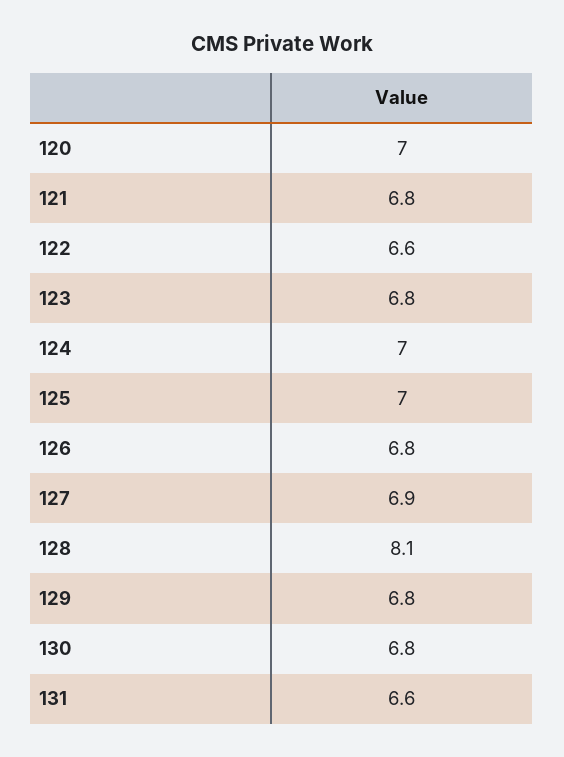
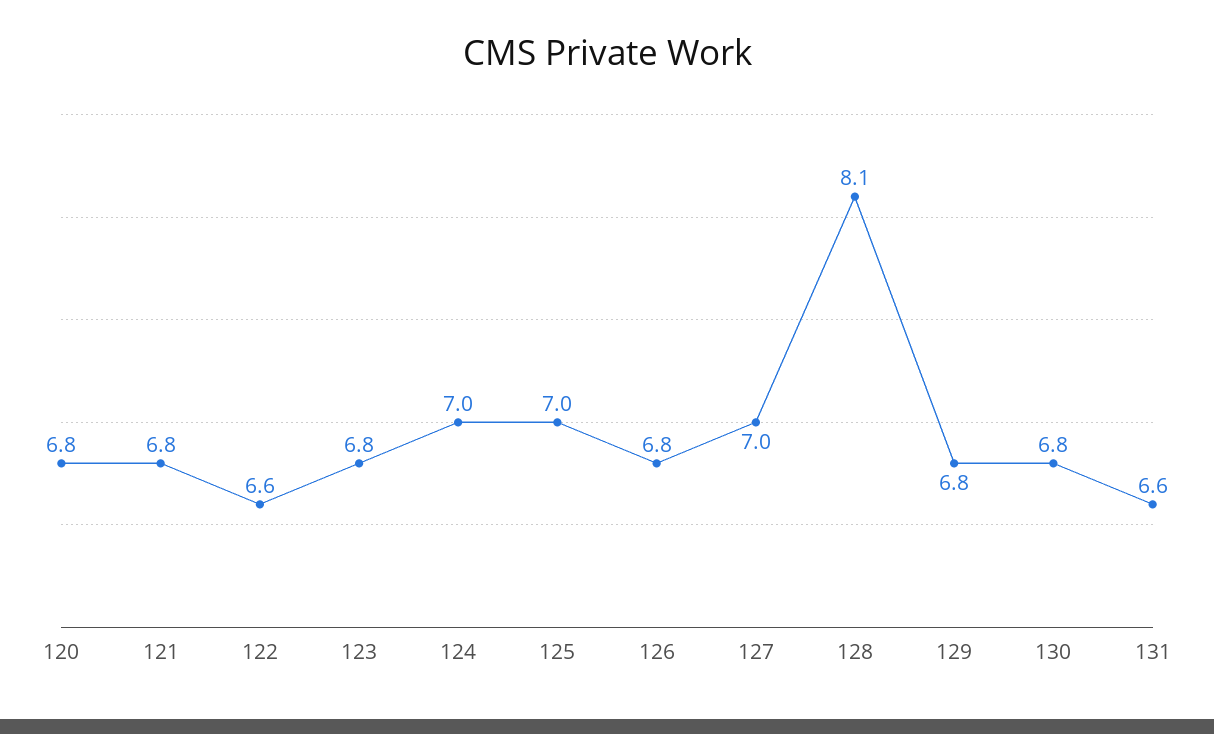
120: 7 -> 6.8
127: 6.9 -> 7

